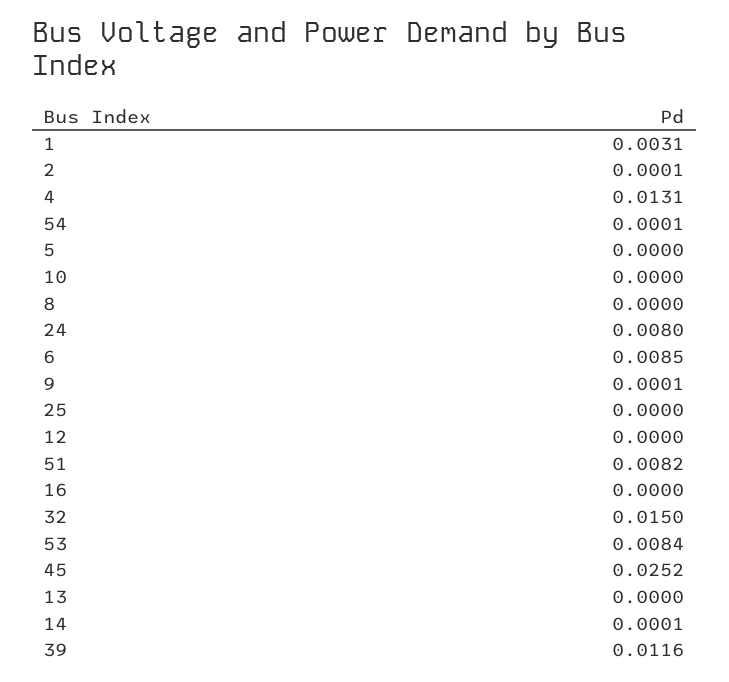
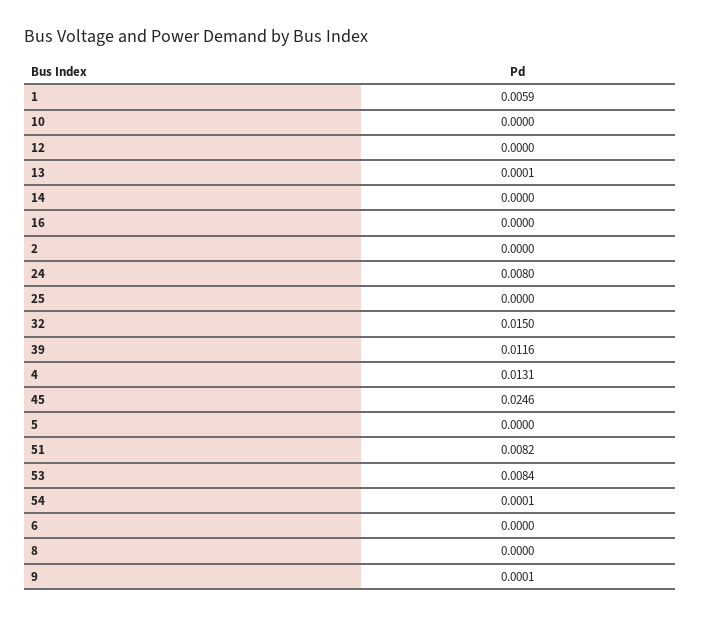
1: 0.0031 -> 0.0059
2: 0.0001 -> 0
6: 0.0085 -> 0
45: 0.0252 -> 0.0246
13: 0 -> 0.0001
14: 0.0001 -> 0

